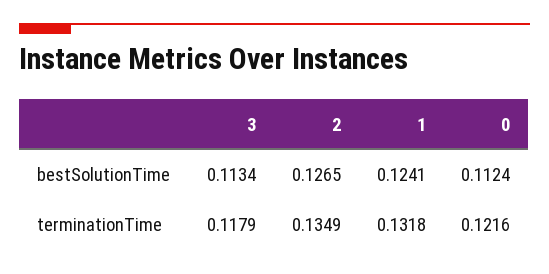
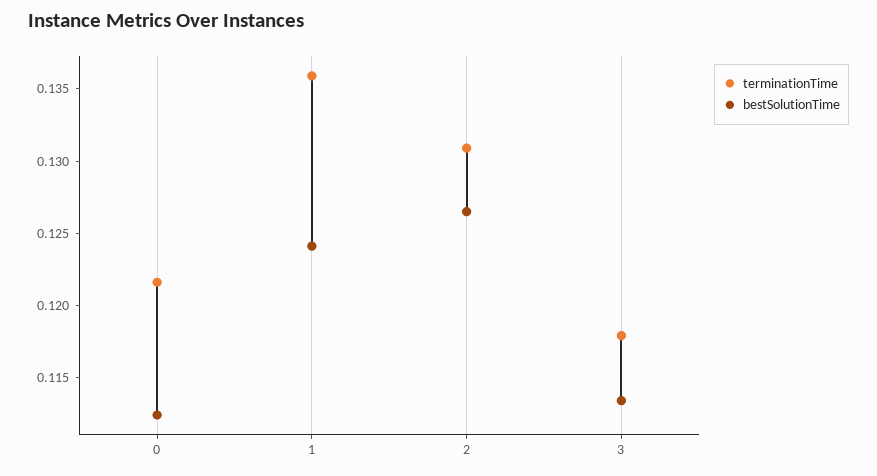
terminationTime, 2: 0.1349 -> 0.131
terminationTime, 1: 0.1318 -> 0.136

